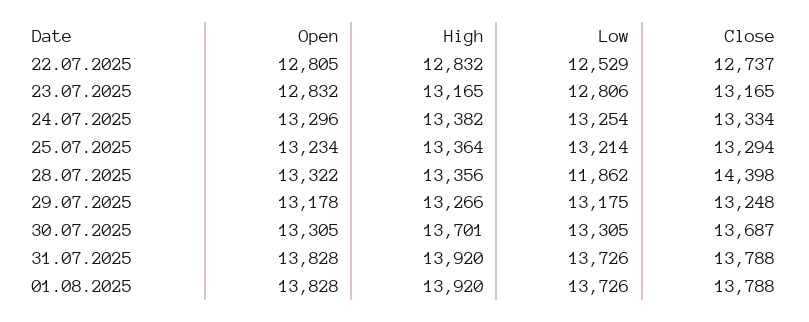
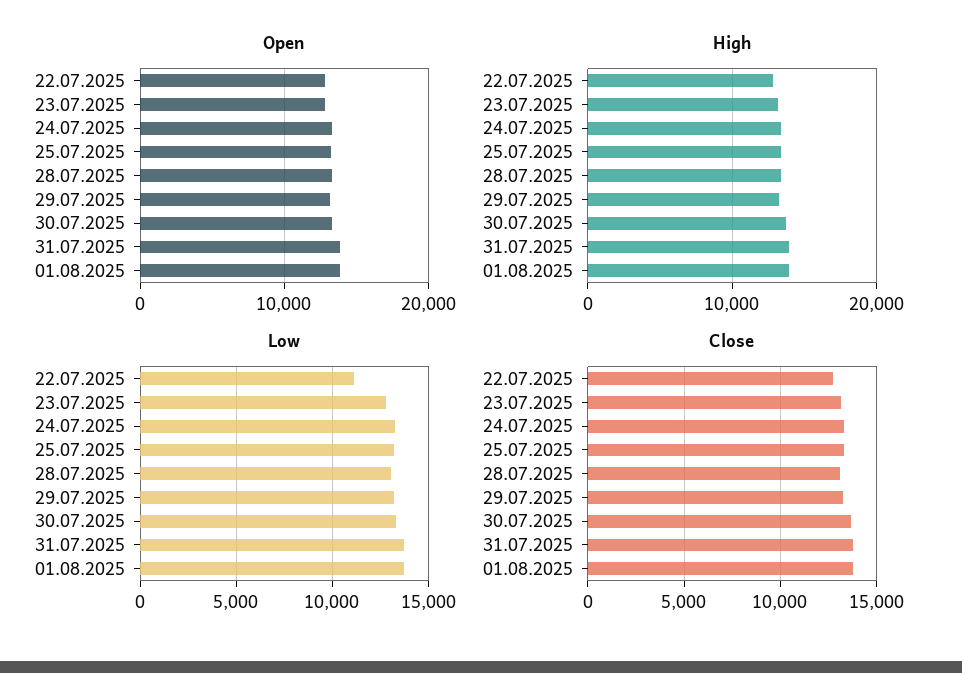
Low, 22.07.2025: 12529 -> 11000
Low, 28.07.2025: 11862 -> 13000
Close, 28.07.2025: 14398 -> 13000

